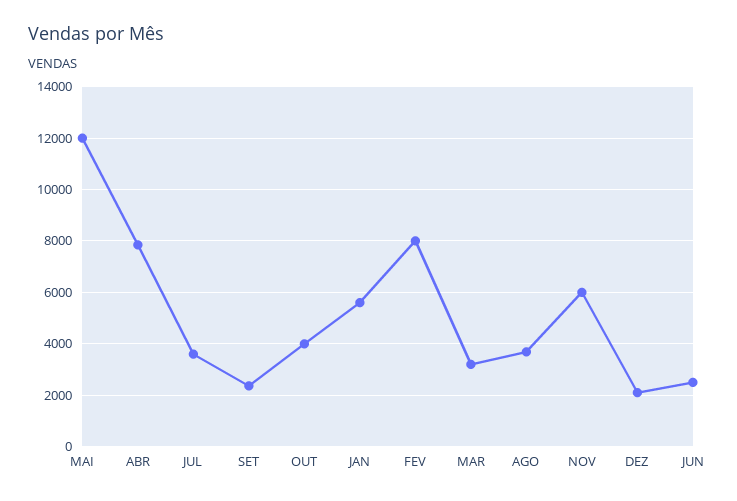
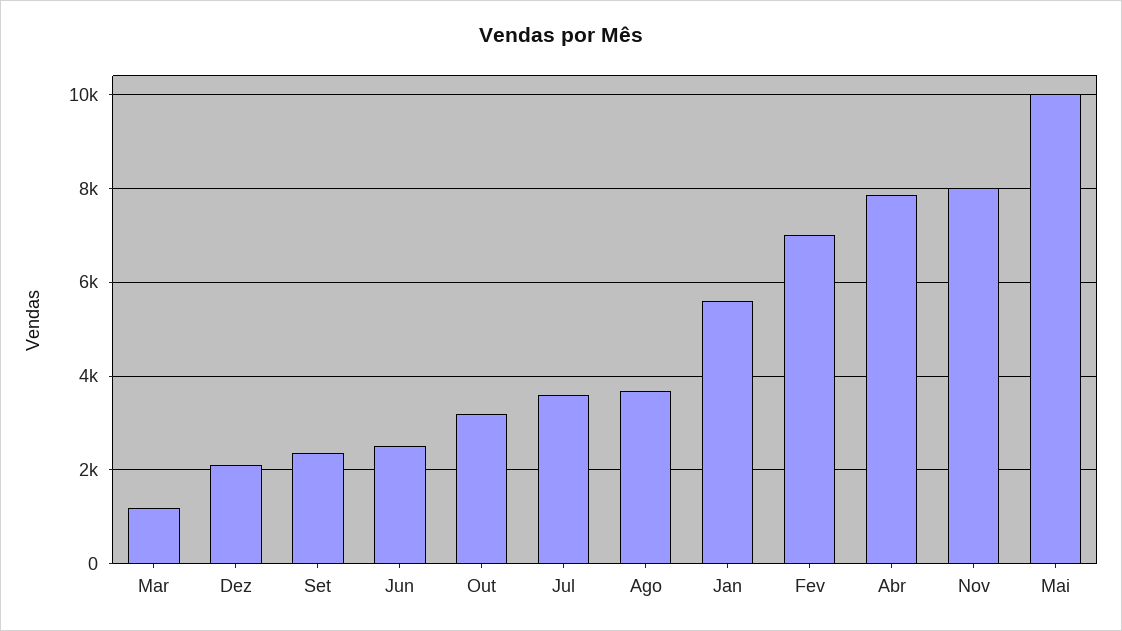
MAI: 12000 -> 10000
OUT: 4000 -> 3200
FEV: 8000 -> 7000
MAR: 3250 -> 1200
NOV: 6000 -> 8000

